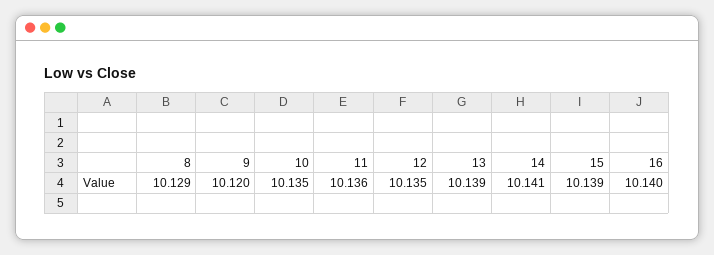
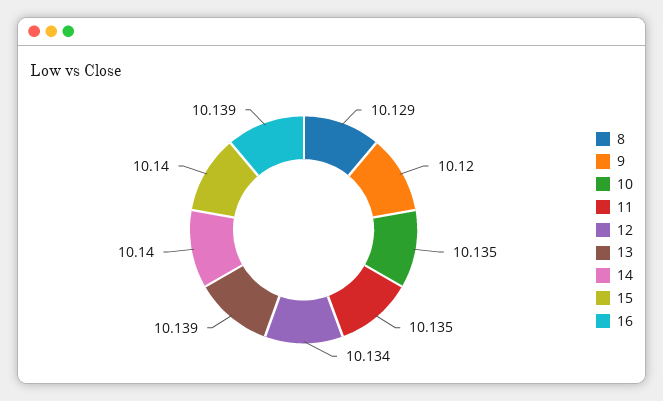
11: 10.136 -> 10.135
12: 10.135 -> 10.134
14: 10.141 -> 10.14
15: 10.139 -> 10.14
16: 10.14 -> 10.139

